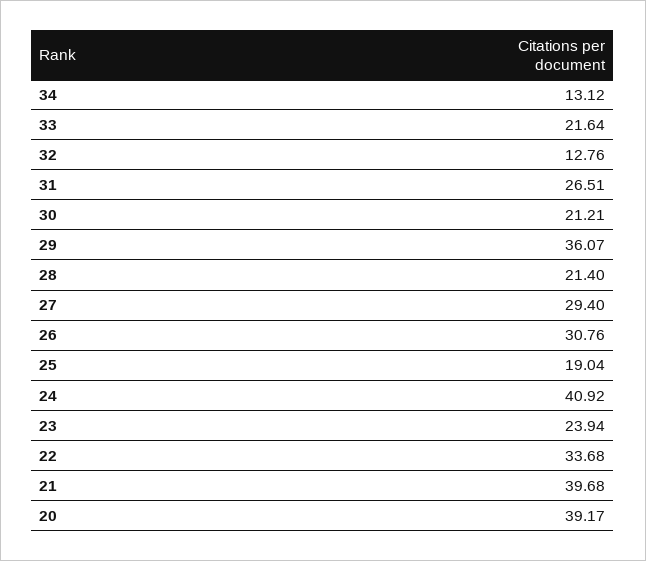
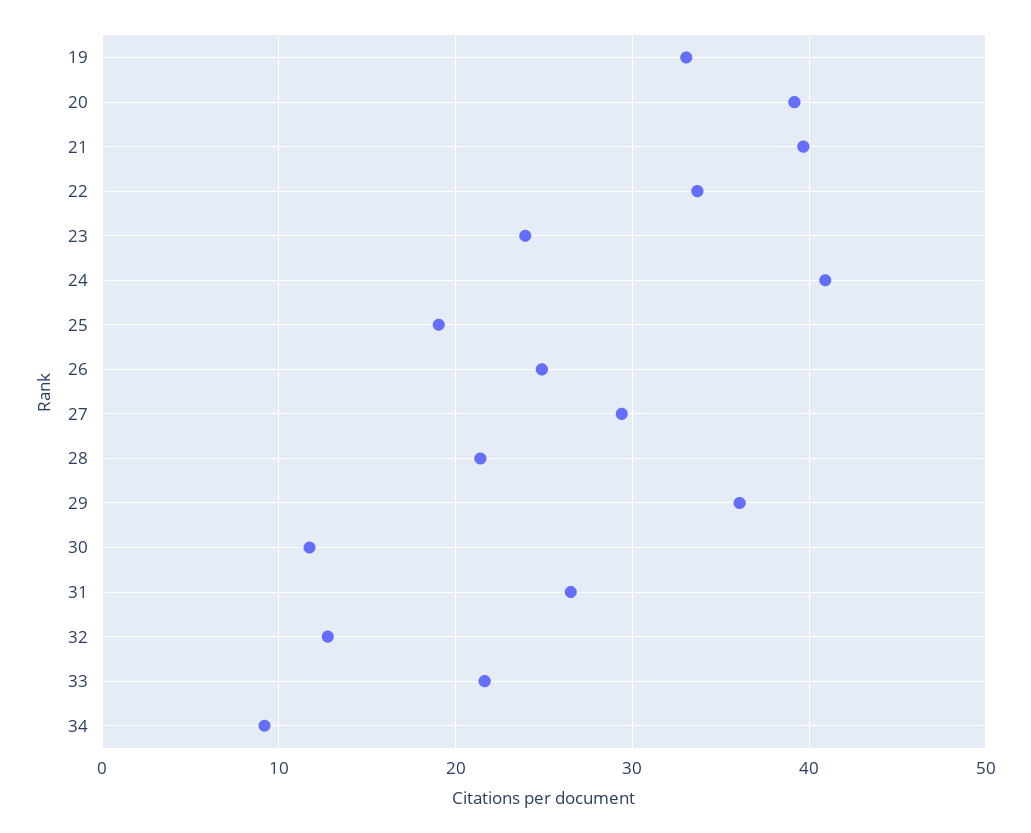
34: 13.12 -> 9
30: 21.21 -> 12
26: 30.76 -> 25
19: none -> 33

